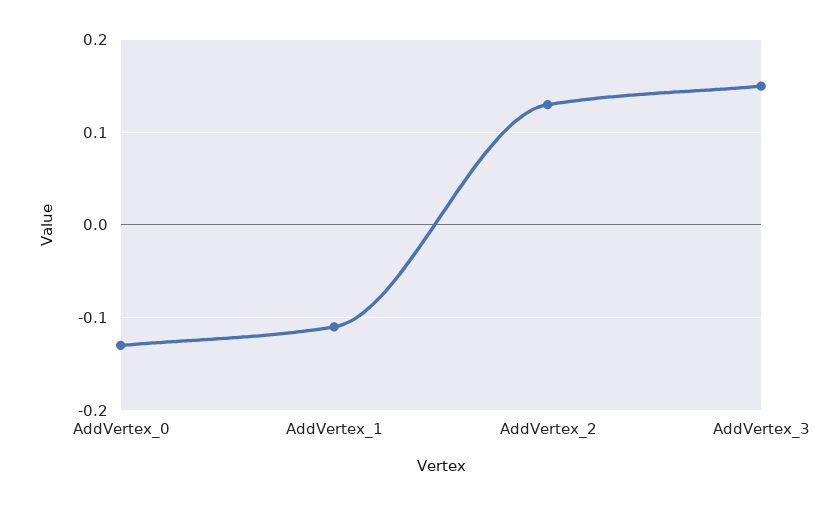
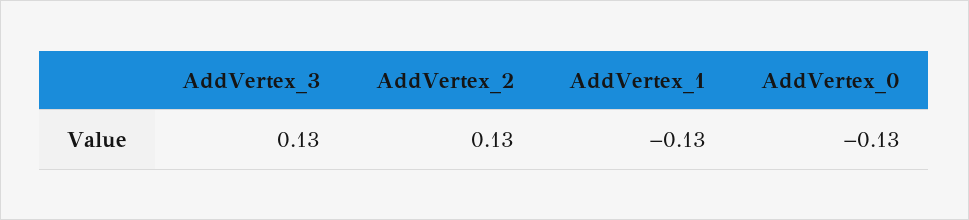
AddVertex_1: -0.11 -> -0.13
AddVertex_3: 0.15 -> 0.13

